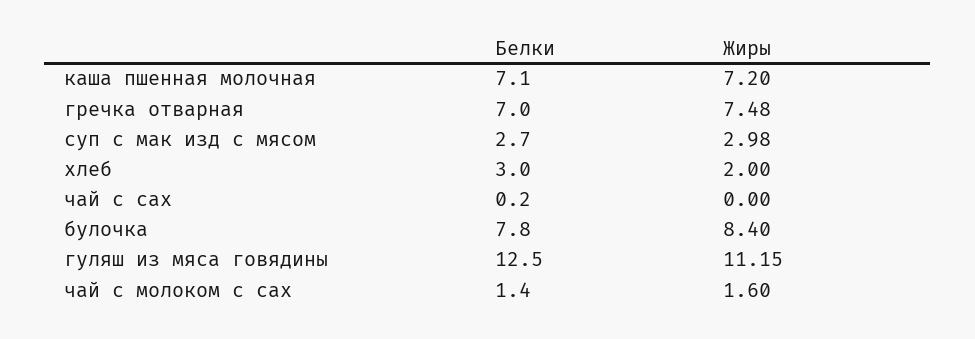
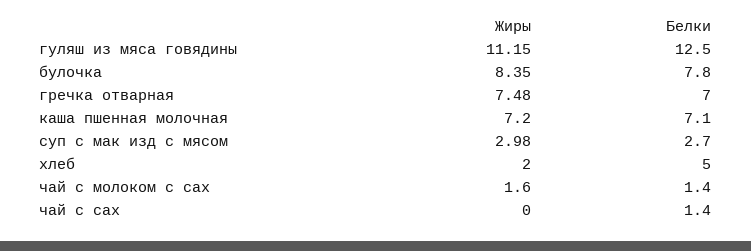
Белки, хлеб: 3 -> 5
Белки, чай с сах: 0.2 -> 1.4
Жиры, булочка: 8.4 -> 8.35

